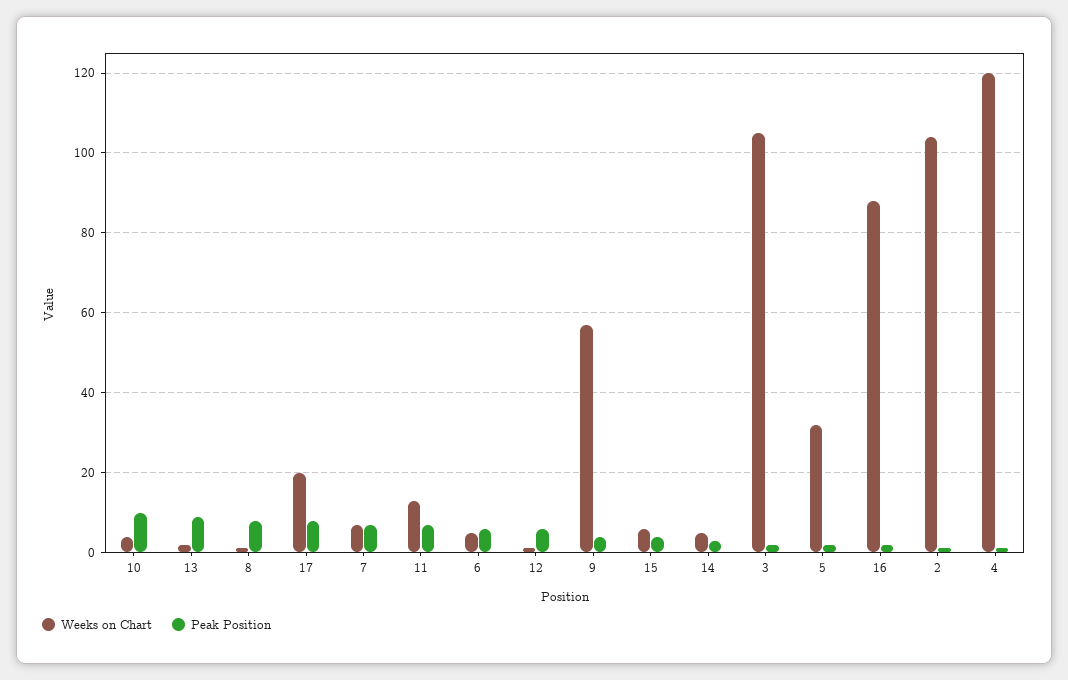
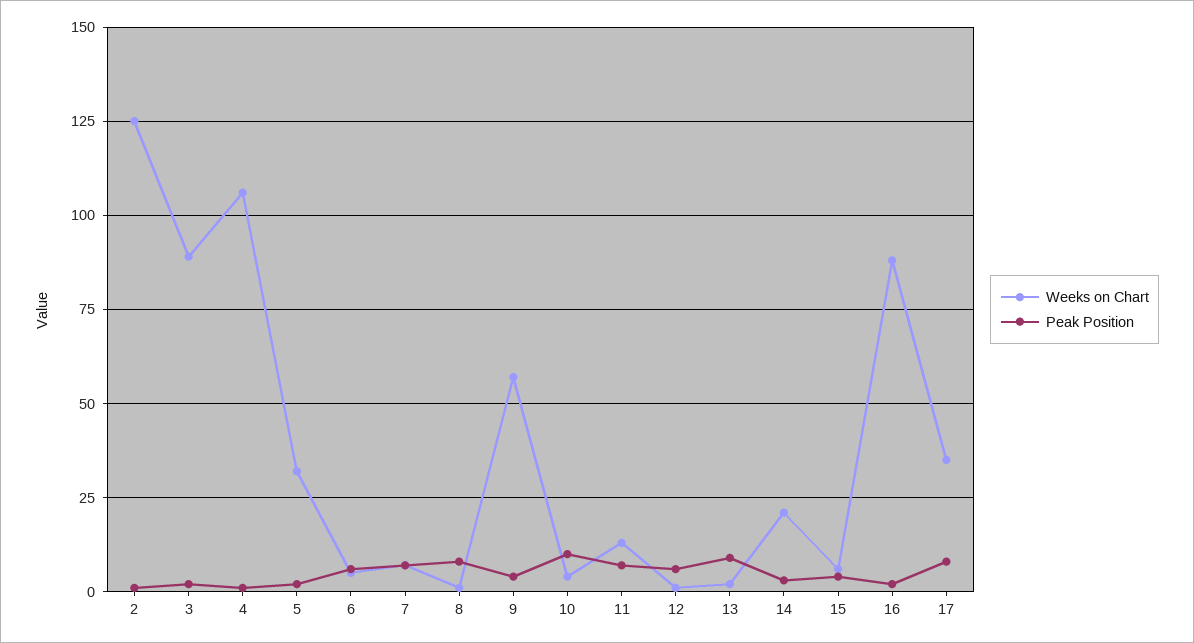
Weeks on Chart, 17: 20 -> 35
Weeks on Chart, 14: 5 -> 20
Weeks on Chart, 3: 105 -> 90
Weeks on Chart, 2: 105 -> 125
Weeks on Chart, 4: 120 -> 105

